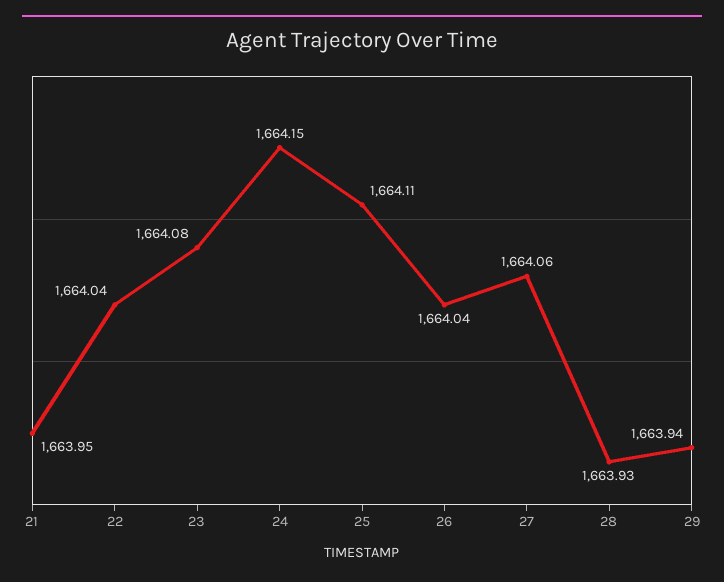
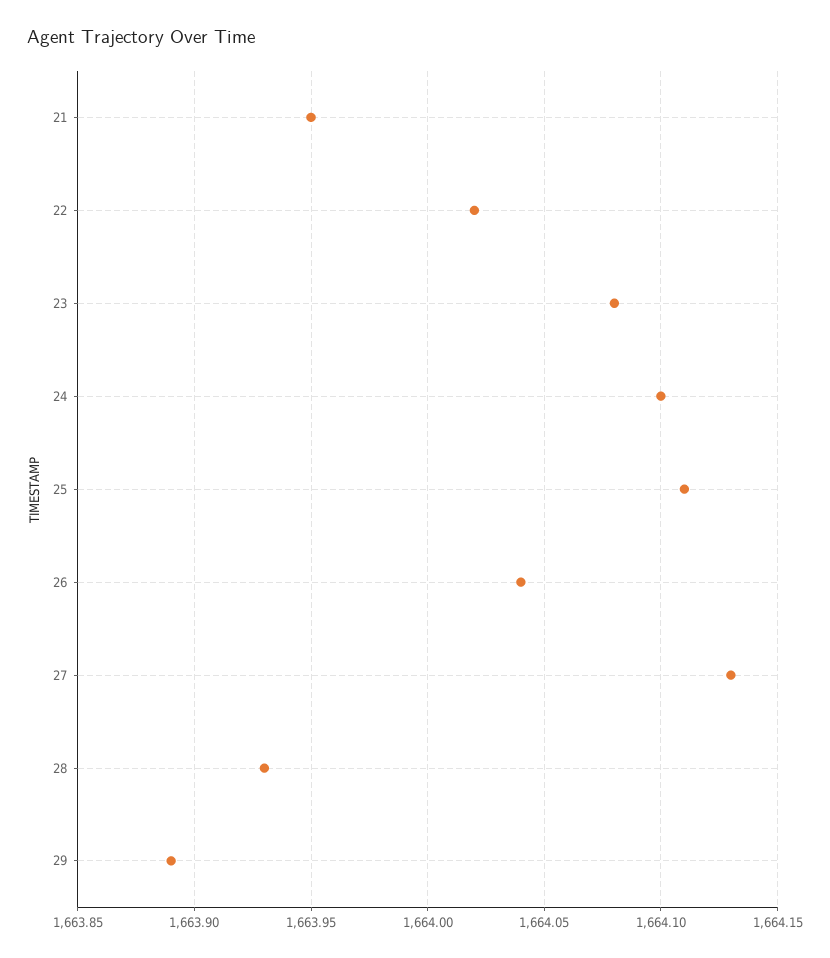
22: 1664.04 -> 1664.02
24: 1664.15 -> 1664.1
27: 1664.06 -> 1664.13
29: 1663.94 -> 1663.89

